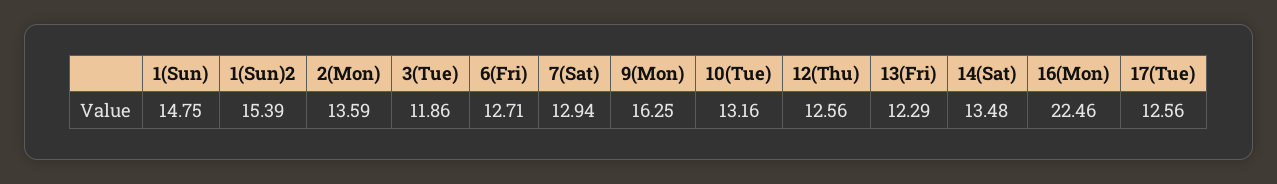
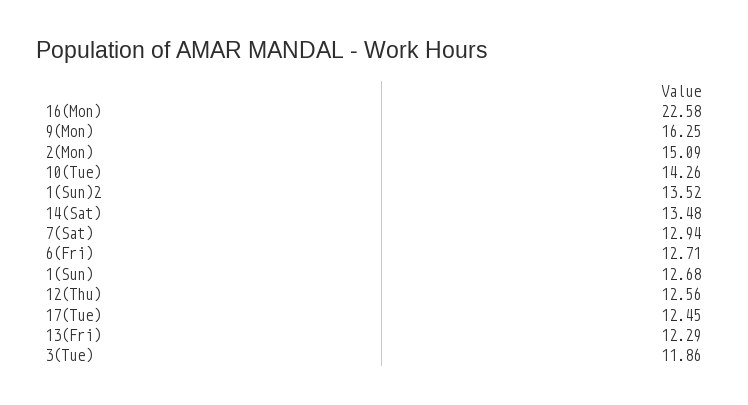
1(Sun): 14.75 -> 12.68
1(Sun)2: 15.39 -> 13.52
2(Mon): 13.59 -> 15.09
10(Tue): 13.16 -> 14.26
16(Mon): 22.46 -> 22.58
17(Tue): 12.56 -> 12.45

